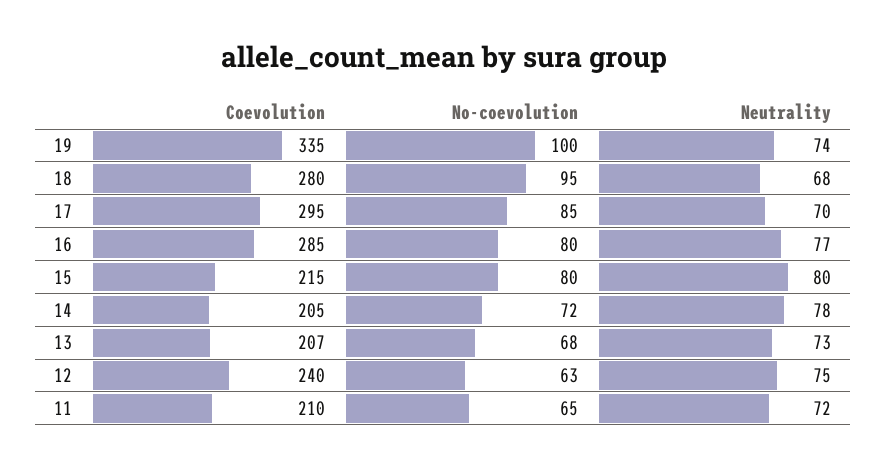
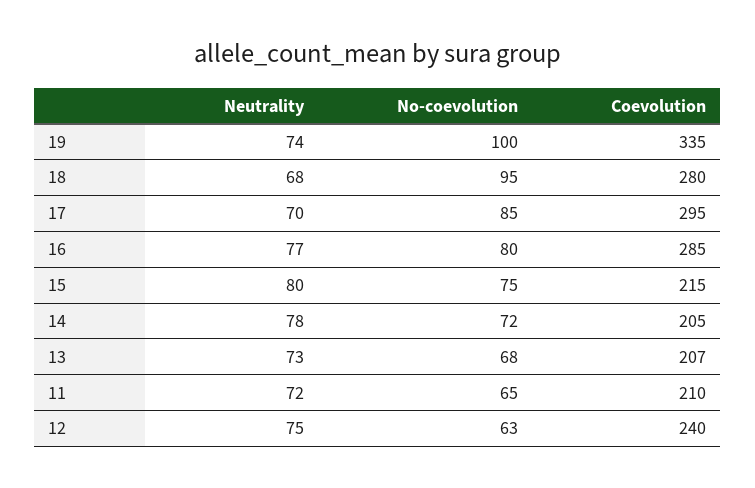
No-coevolution, 15: 80 -> 75

